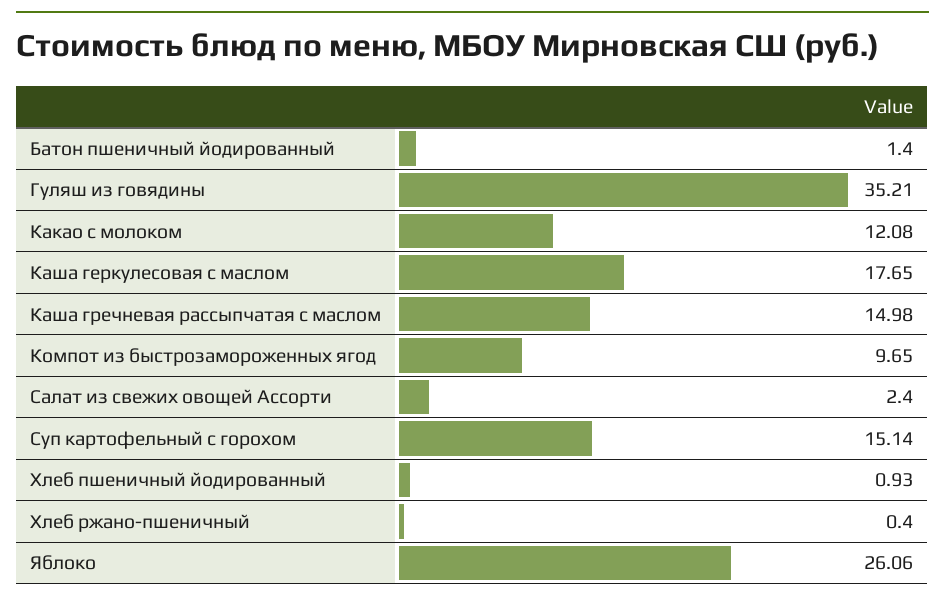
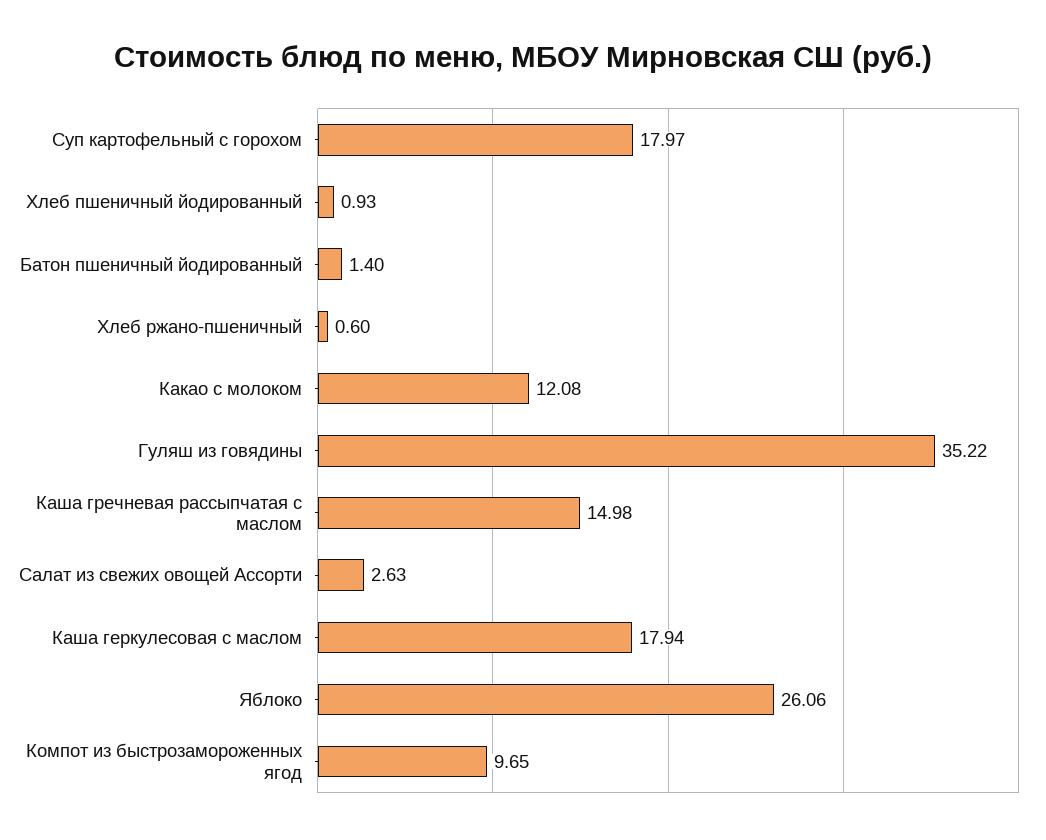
Гуляш из говядины: 35.21 -> 35.22
Каша геркулесовая с маслом: 17.65 -> 17.94
Салат из свежих овощей Ассорти: 2.4 -> 2.63
Суп картофельный с горохом: 15.14 -> 17.97
Хлеб ржано-пшеничный: 0.4 -> 0.6

